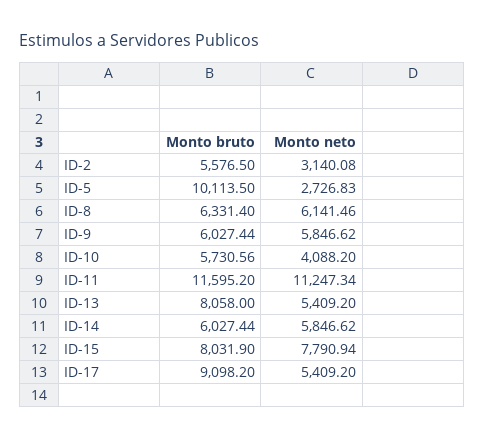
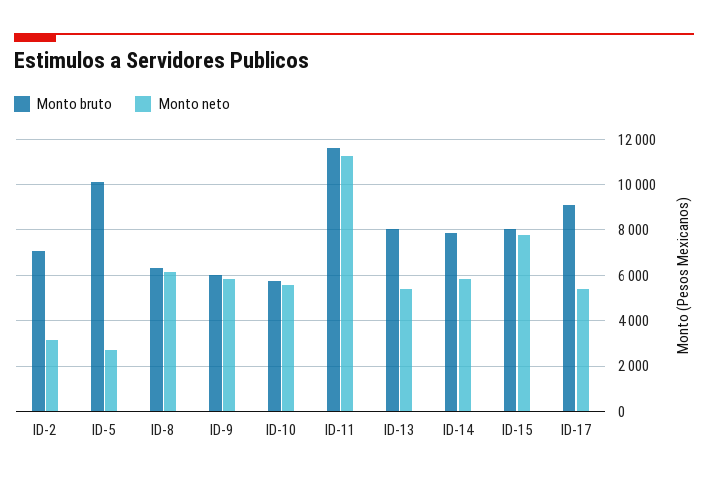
Monto bruto, ID-2: 5576.5 -> 7000
Monto neto, ID-10: 4088.2 -> 5500
Monto bruto, ID-14: 6027.44 -> 8000

